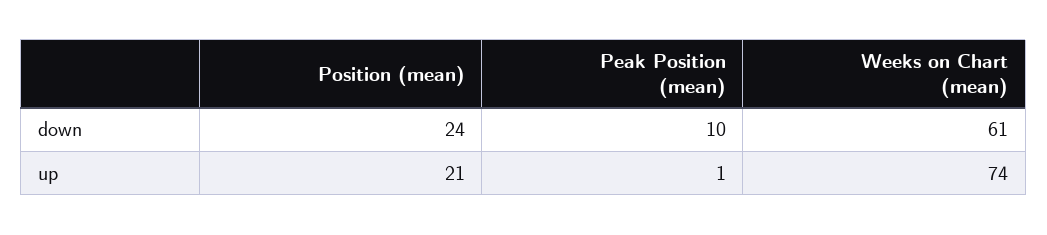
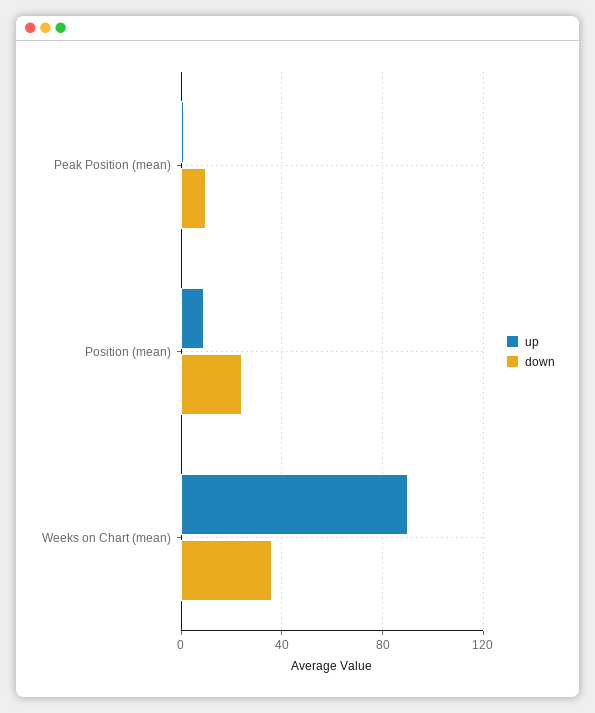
down, Weeks on Chart (mean): 61 -> 35
up, Position (mean): 21 -> 10
up, Weeks on Chart (mean): 74 -> 90

